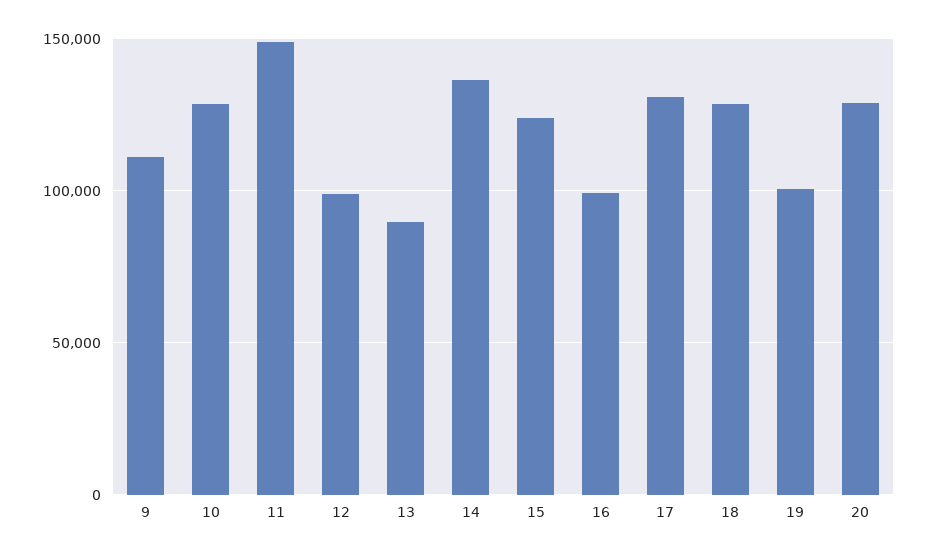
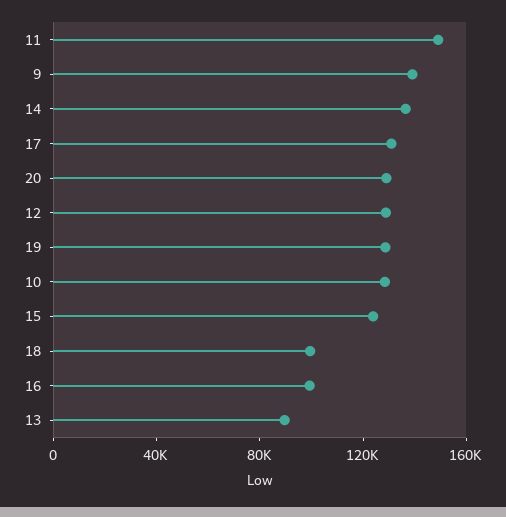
9: 110000 -> 140000
12: 100000 -> 130000
18: 130000 -> 100000
19: 100000 -> 130000

